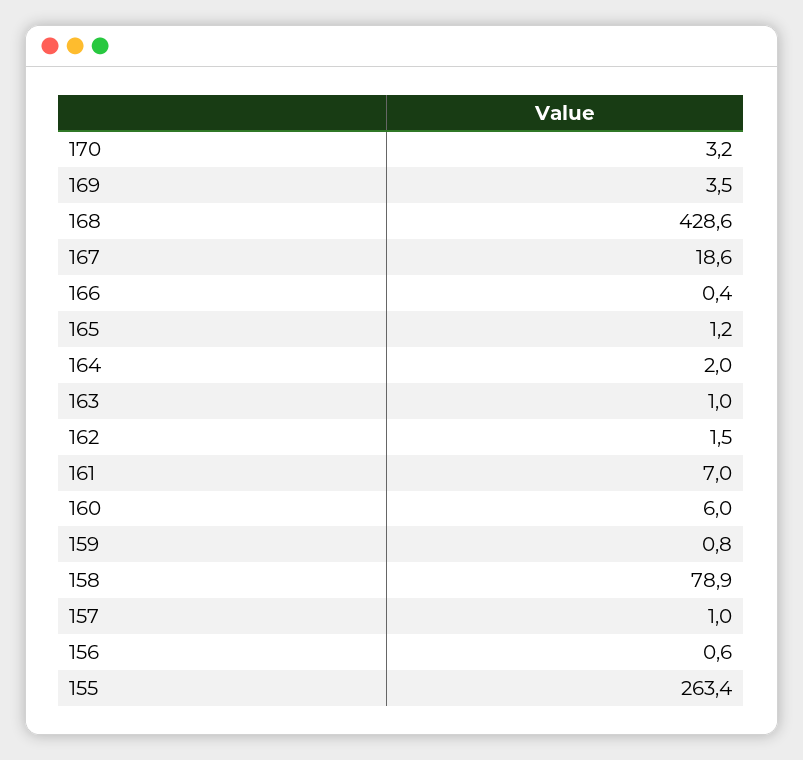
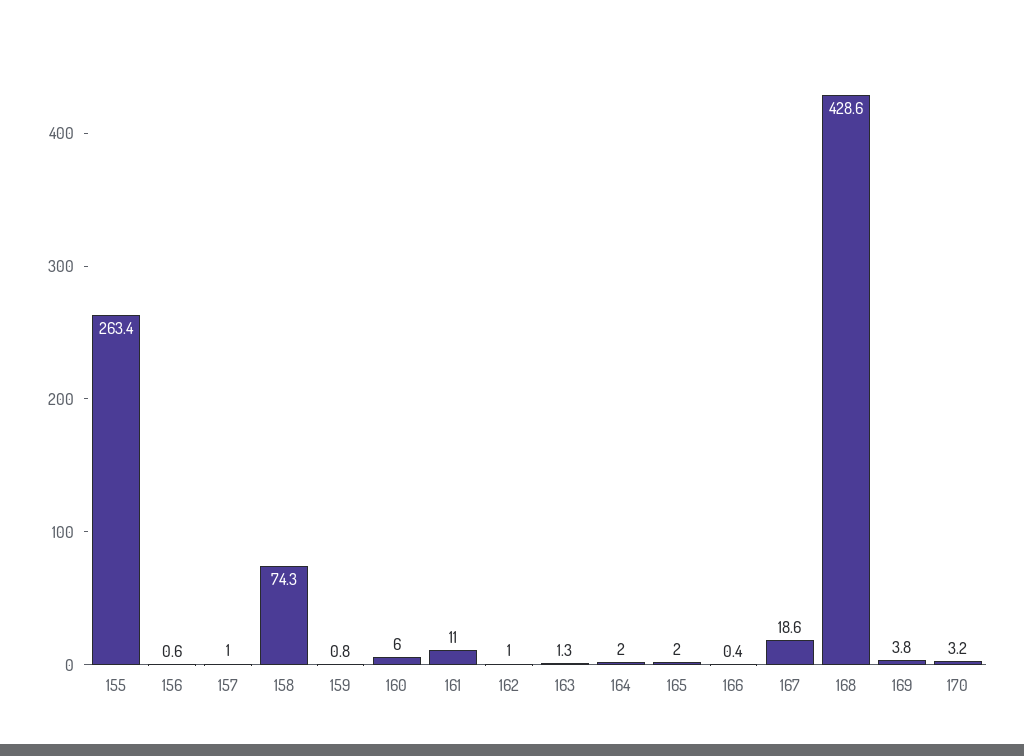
169: 3.5 -> 3.8
165: 1.2 -> 2
163: 1 -> 1.3
162: 1.5 -> 1
161: 7 -> 11
158: 78.9 -> 74.3

